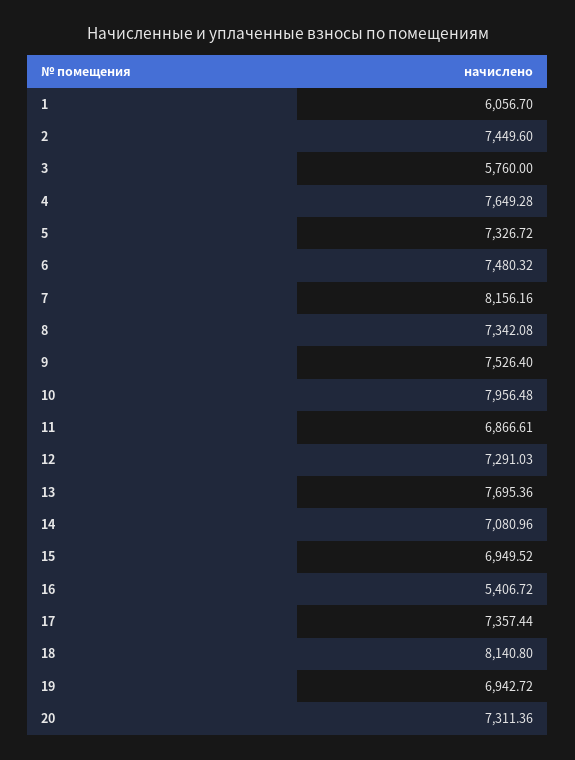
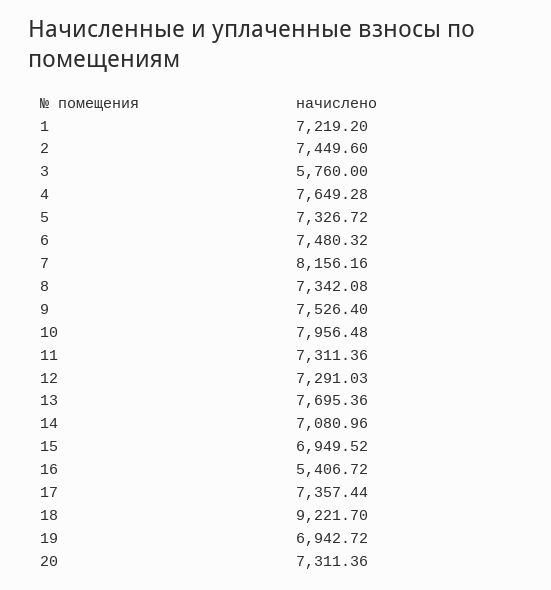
1: 6056.7 -> 7219.2
11: 6866.61 -> 7311.36
18: 8140.8 -> 9221.7

